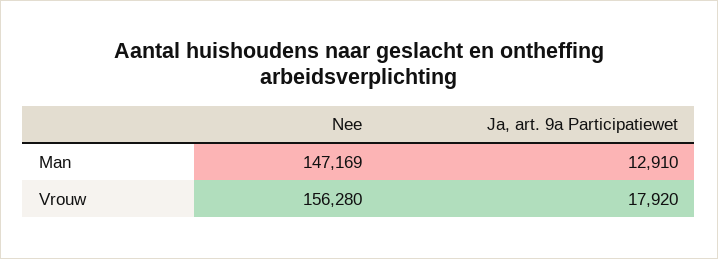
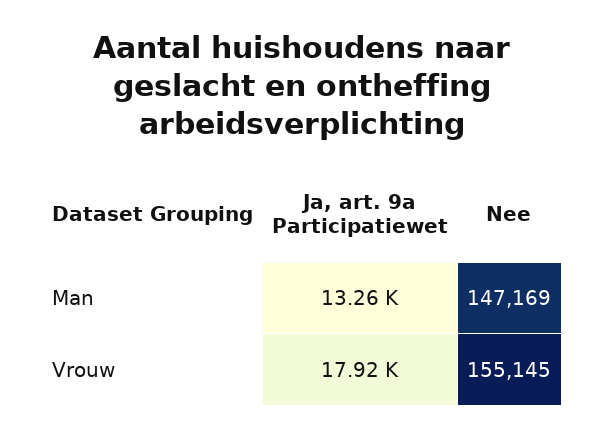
Ja, art. 9a Participatiewet, Man: 12910 -> 13260
Nee, Vrouw: 156280 -> 155145

